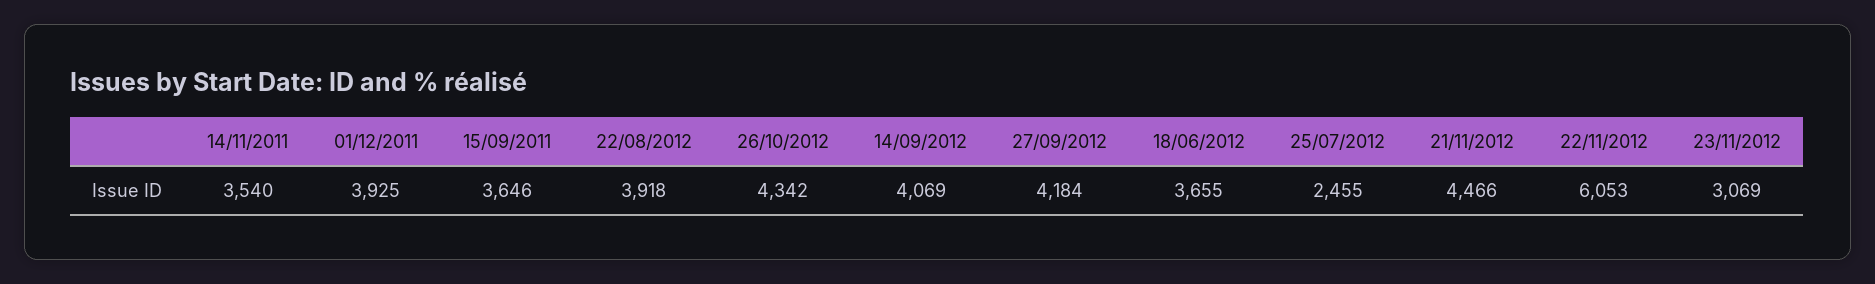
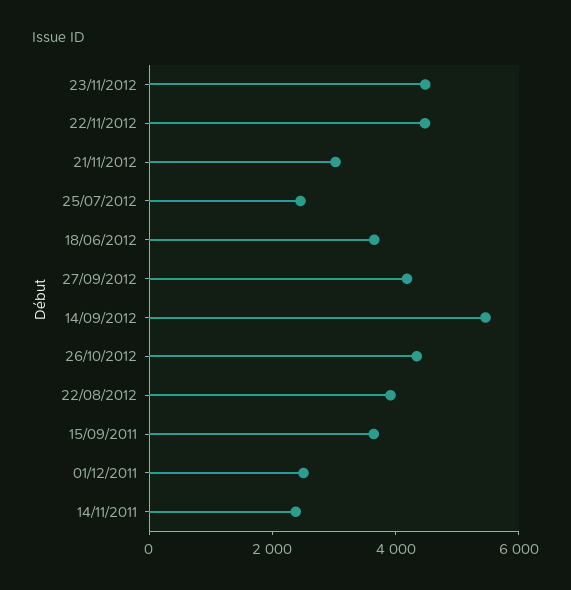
14/11/2011: 3540 -> 2500
01/12/2011: 3925 -> 2500
14/09/2012: 4069 -> 5500
21/11/2012: 4466 -> 3000
22/11/2012: 6053 -> 4500
23/11/2012: 3069 -> 4500

